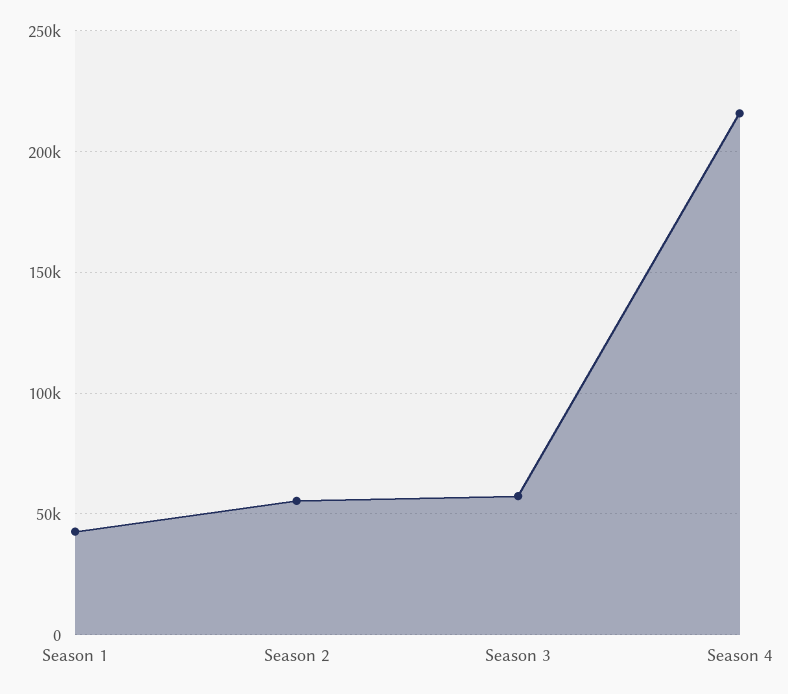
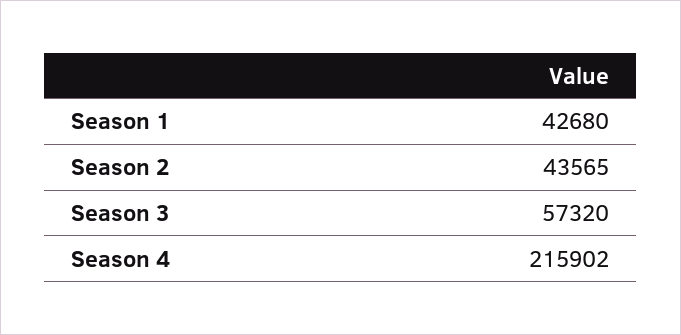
Season 2: 55000 -> 43565

